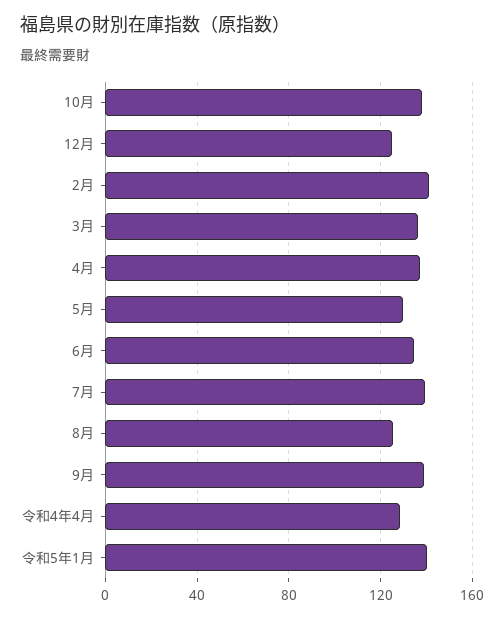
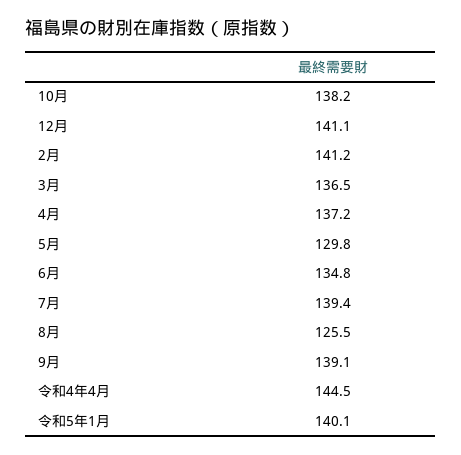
12月: 125 -> 141.1
令和4年4月: 130 -> 144.5

